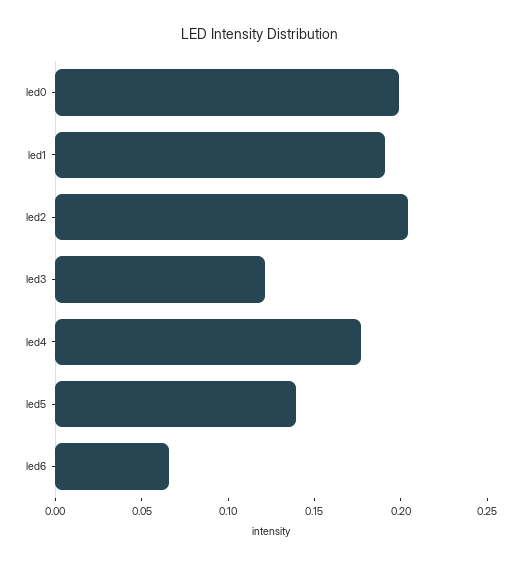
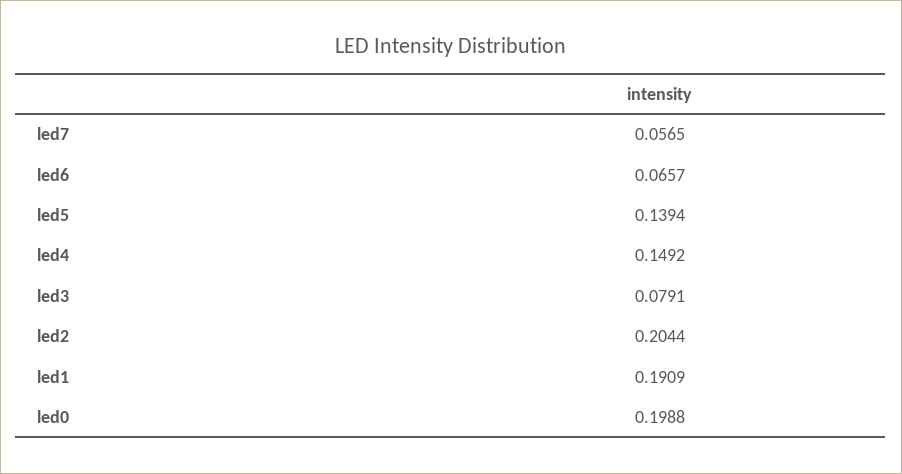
led3: 0.12 -> 0.0791
led4: 0.18 -> 0.1492
led7: none -> 0.0565

